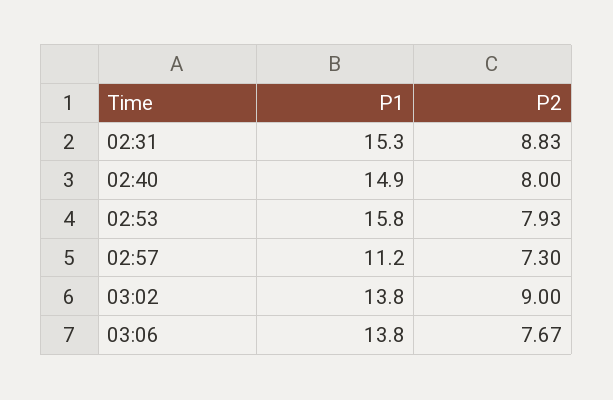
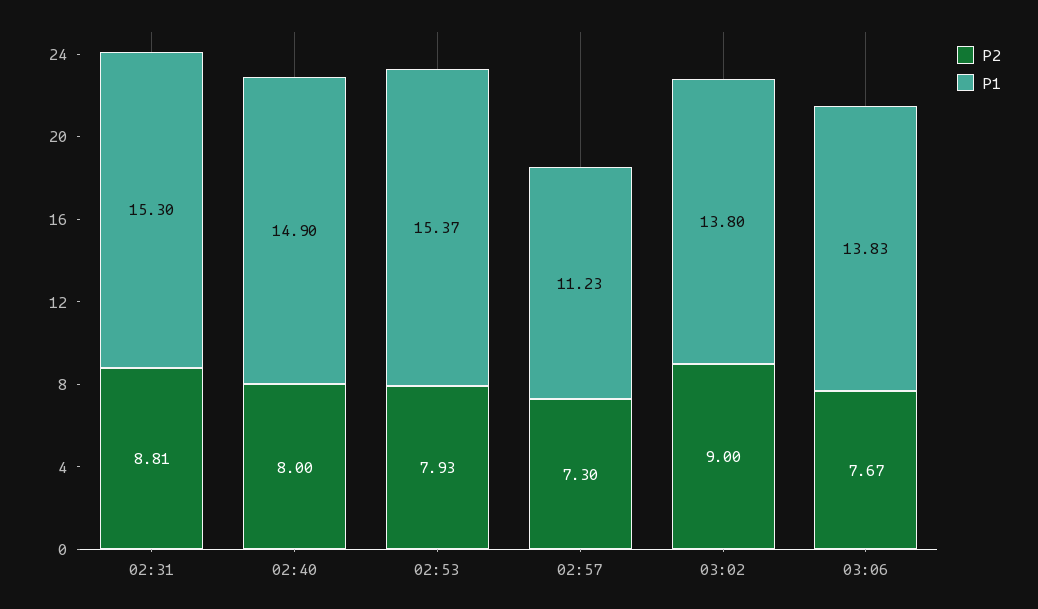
P2, 02:31: 8.83 -> 8.81
P1, 02:53: 15.8 -> 15.37

